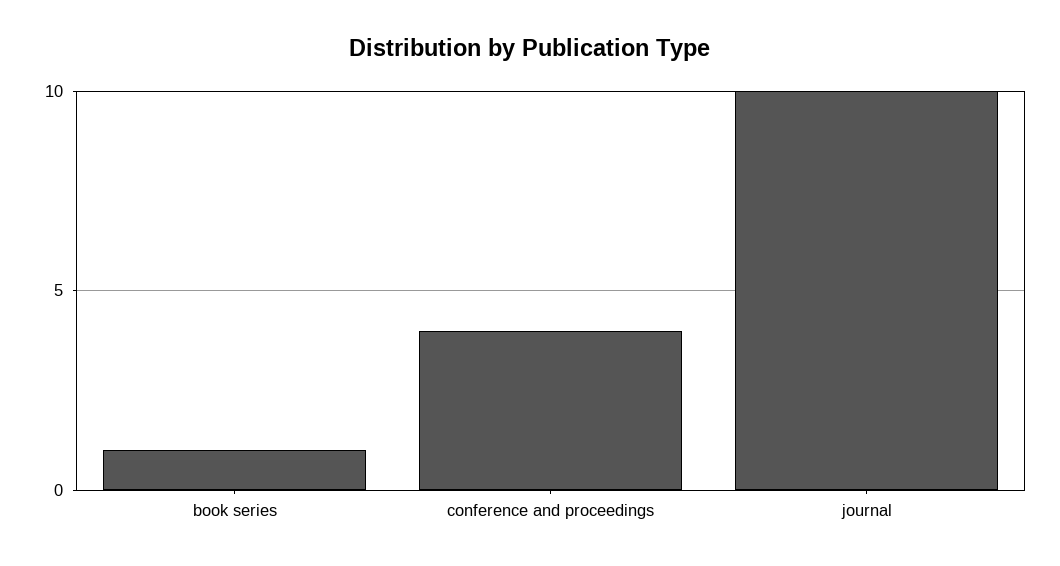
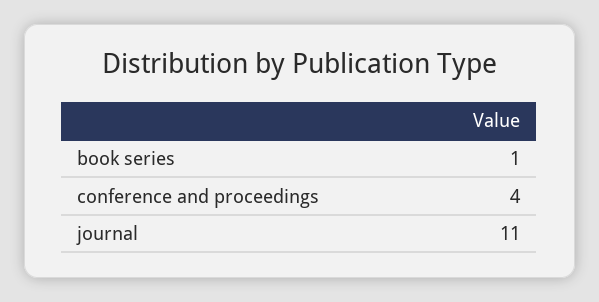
journal: 10 -> 11

